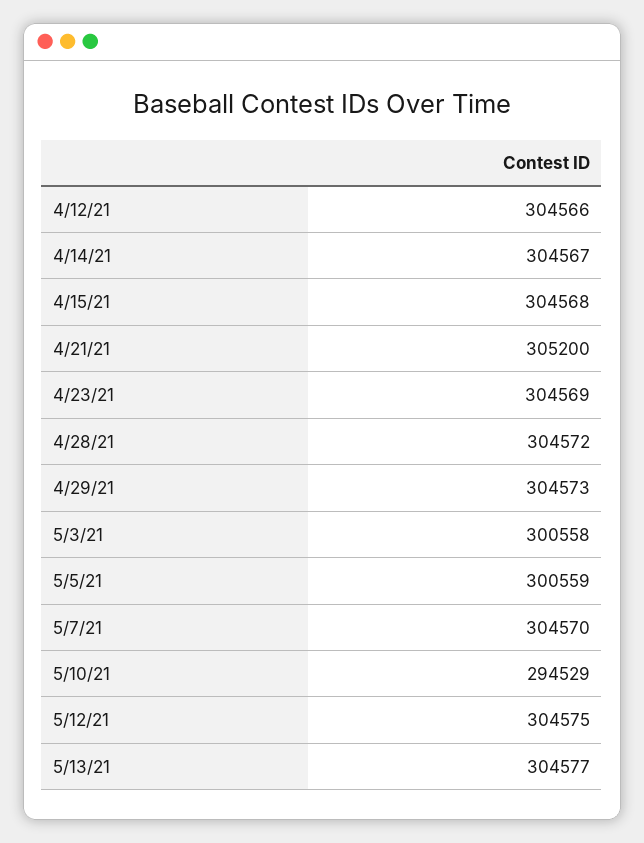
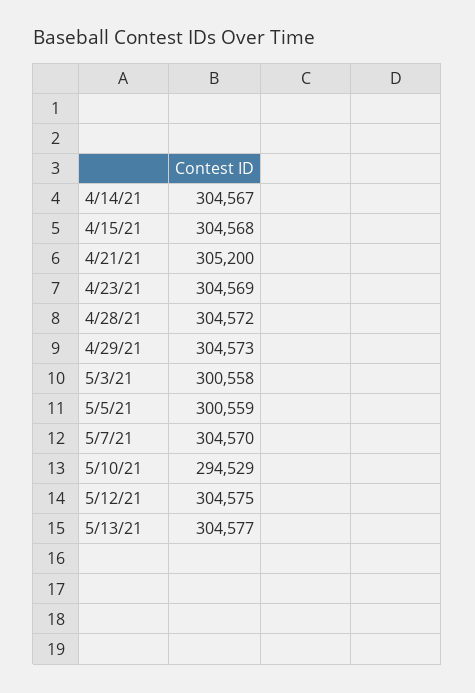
4/12/21: 304566 -> none

